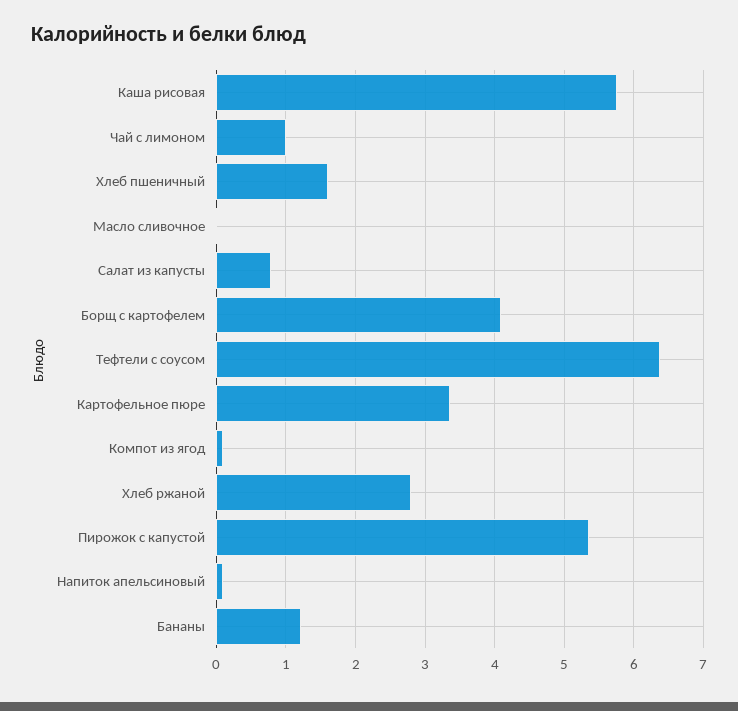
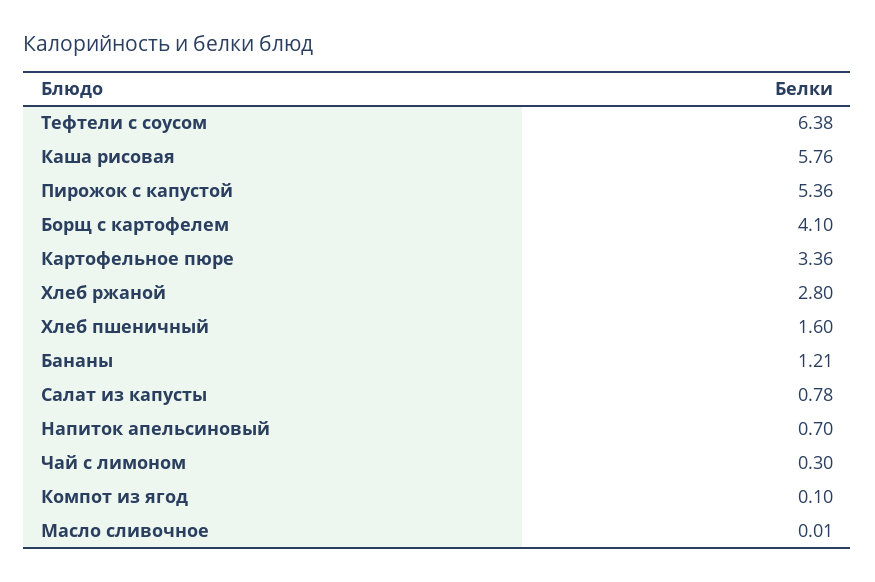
Чай с лимоном: 1 -> 0.3
Напиток апельсиновый: 0.1 -> 0.7

